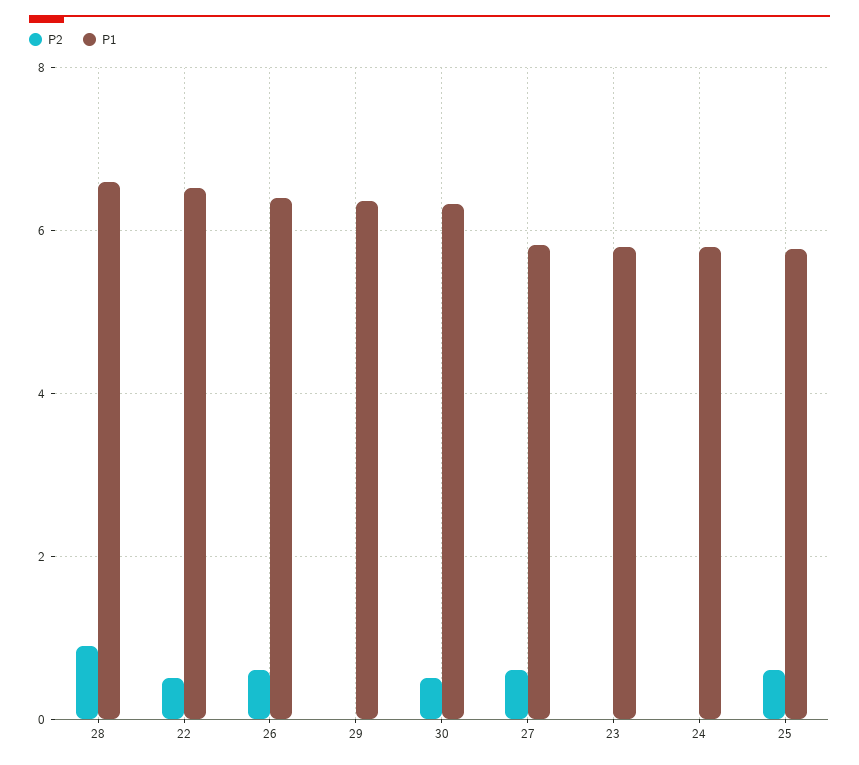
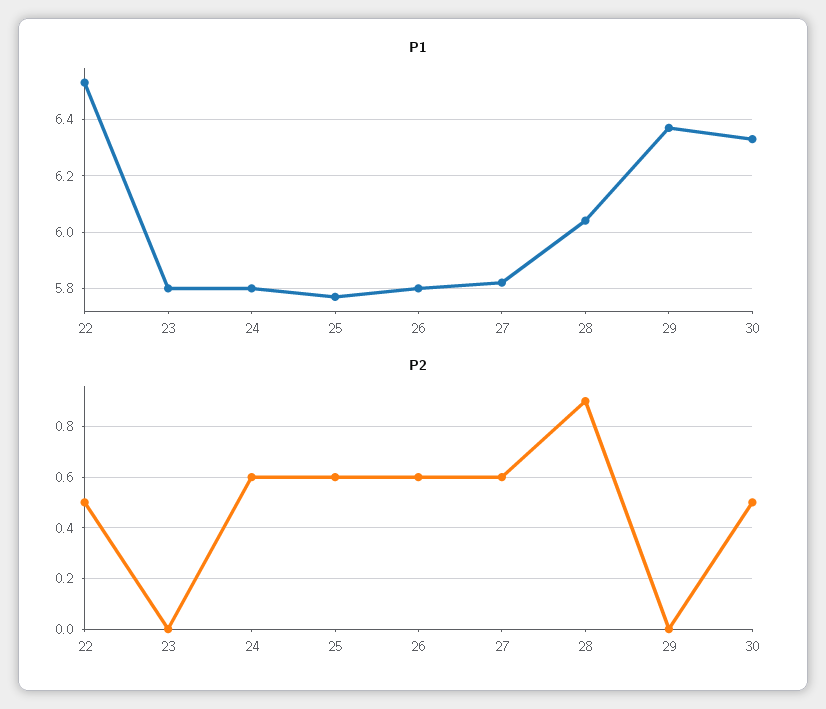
P1, 28: 6.6 -> 6.05
P1, 26: 6.4 -> 5.8
P2, 24: 0 -> 0.6

